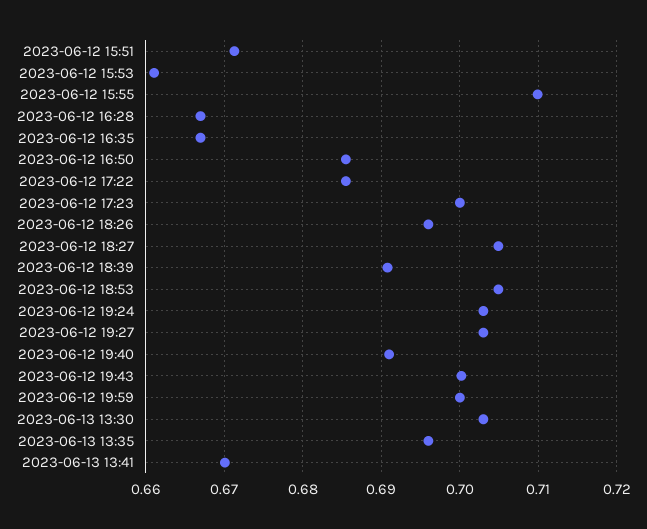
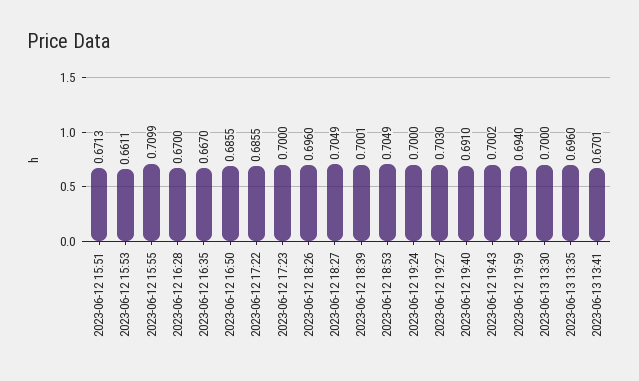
2023-06-12 16:28: 0.667 -> 0.67
2023-06-12 18:39: 0.691 -> 0.7001
2023-06-12 19:24: 0.703 -> 0.7
2023-06-12 19:59: 0.7 -> 0.694
2023-06-13 13:30: 0.703 -> 0.7

